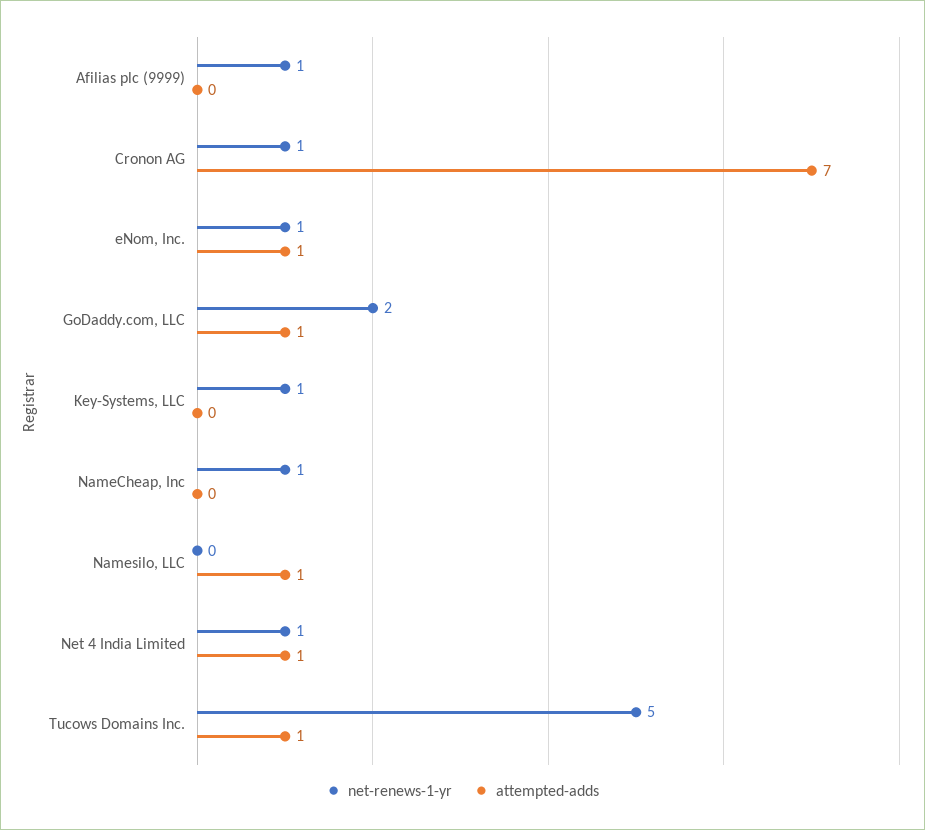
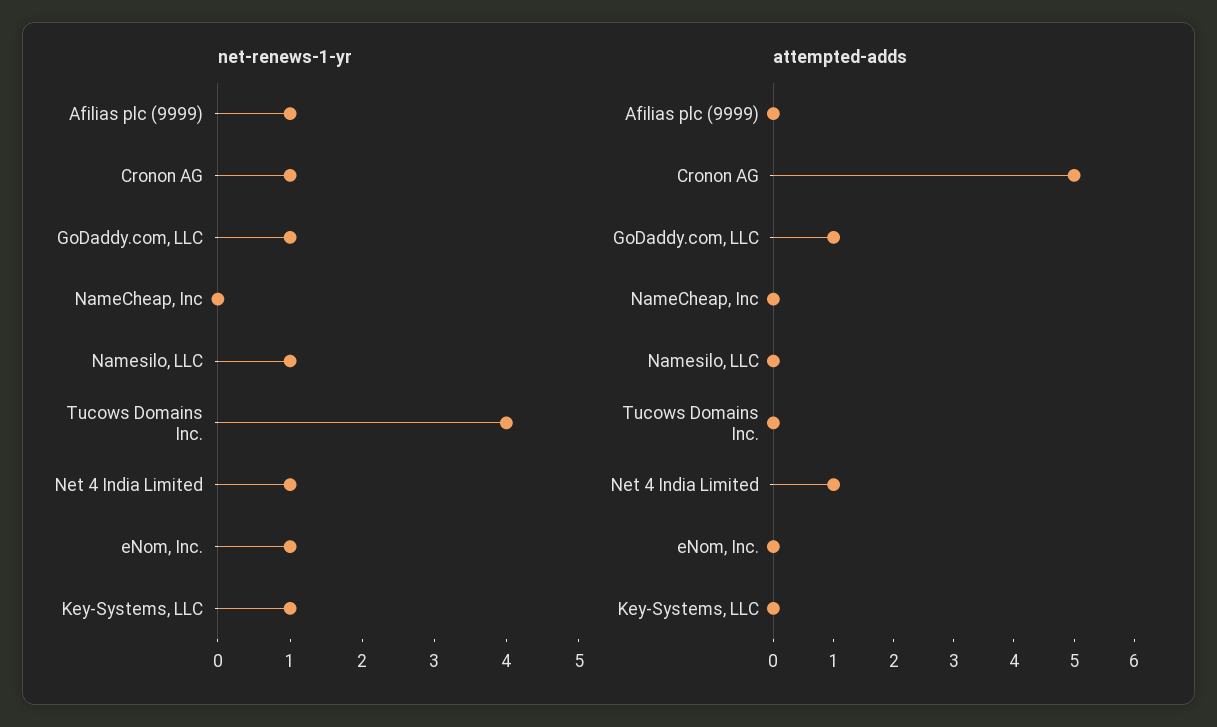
attempted-adds, Cronon AG: 7 -> 5
attempted-adds, eNom, Inc.: 1 -> 0
net-renews-1-yr, GoDaddy.com, LLC: 2 -> 1
net-renews-1-yr, NameCheap, Inc: 1 -> 0
net-renews-1-yr, Namesilo, LLC: 0 -> 1
attempted-adds, Namesilo, LLC: 1 -> 0
net-renews-1-yr, Tucows Domains Inc.: 5 -> 4
attempted-adds, Tucows Domains Inc.: 1 -> 0

